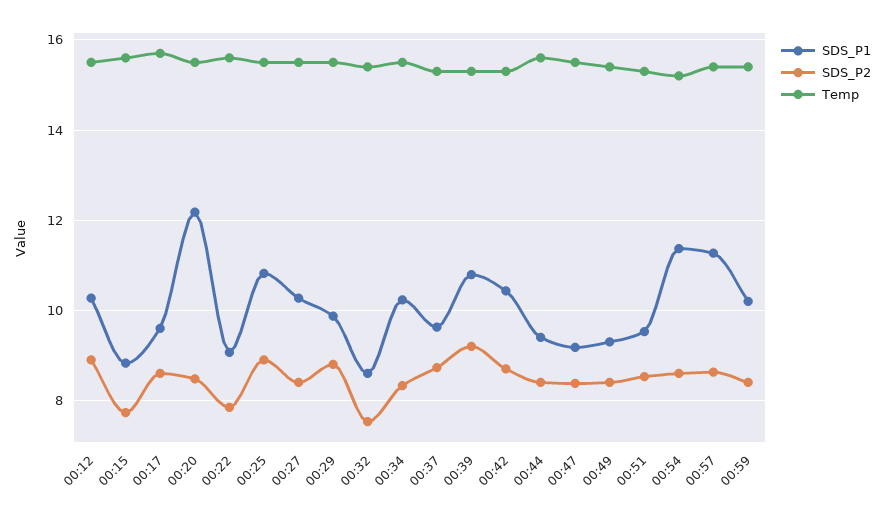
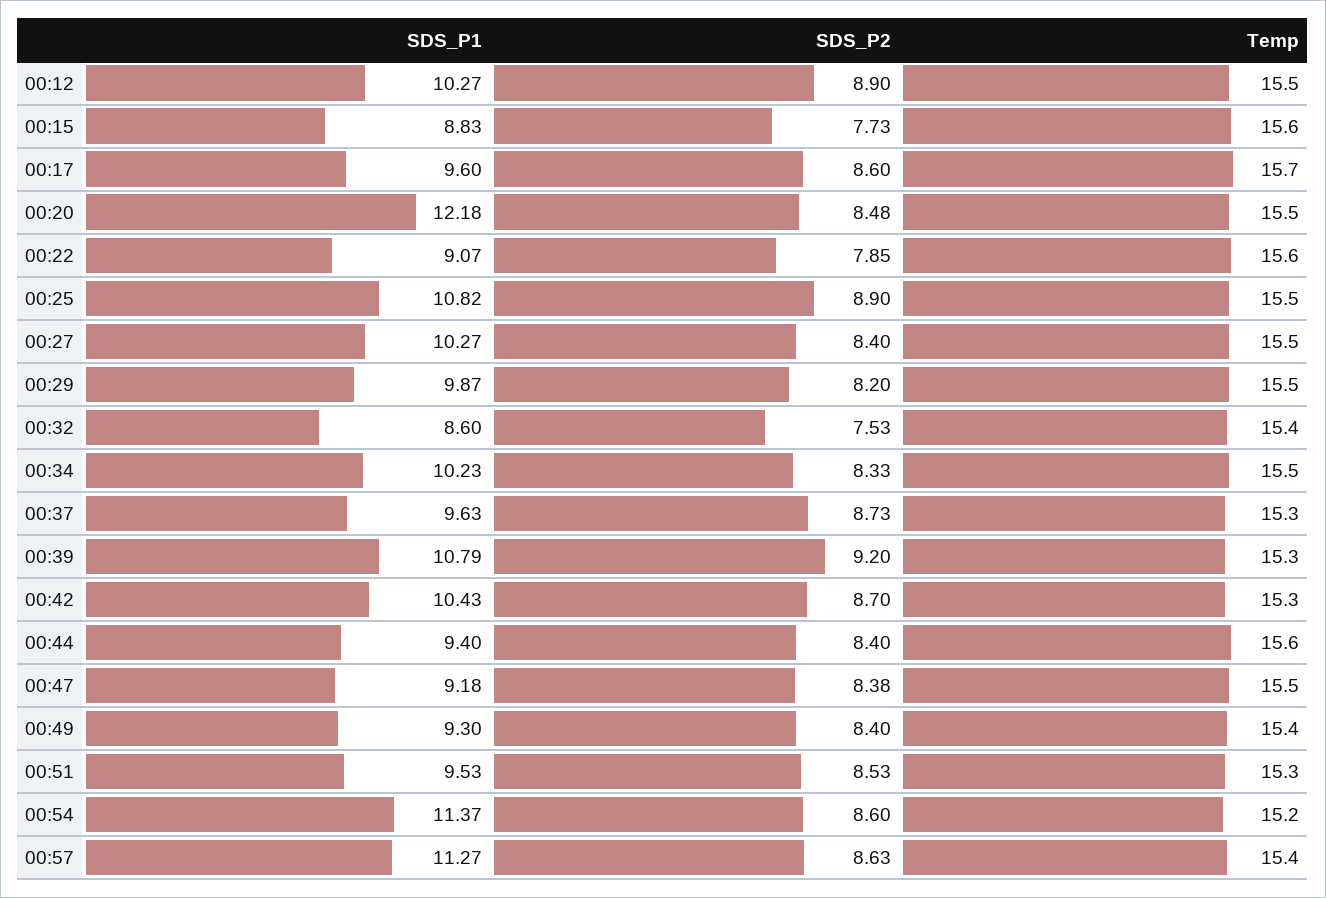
SDS_P2, 00:29: 8.8 -> 8.2
SDS_P1, 00:59: 10.2 -> none
SDS_P2, 00:59: 8.4 -> none
Temp, 00:59: 15.4 -> none

